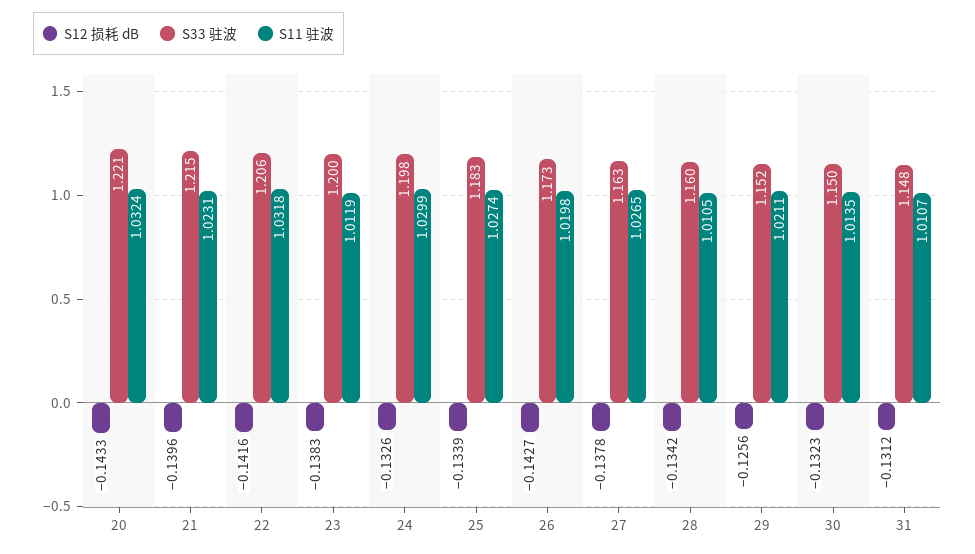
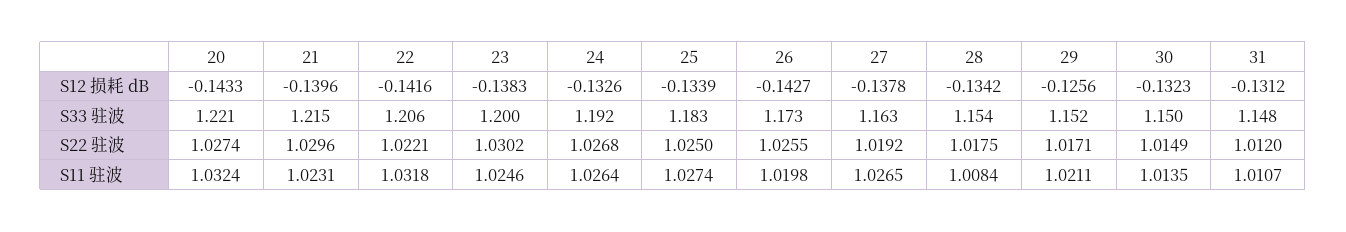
S11 驻波, 23: 1.0119 -> 1.0246
S33 驻波, 24: 1.198 -> 1.192
S11 驻波, 24: 1.0299 -> 1.0264
S33 驻波, 28: 1.16 -> 1.154
S11 驻波, 28: 1.0105 -> 1.0084
S22 驻波, 20: none -> 1.0274
S22 驻波, 21: none -> 1.0296
S22 驻波, 22: none -> 1.0221
S22 驻波, 23: none -> 1.0302
S22 驻波, 24: none -> 1.0268
S22 驻波, 25: none -> 1.025
S22 驻波, 26: none -> 1.0255
S22 驻波, 27: none -> 1.0192
S22 驻波, 28: none -> 1.0175
S22 驻波, 29: none -> 1.0171
S22 驻波, 30: none -> 1.0149
S22 驻波, 31: none -> 1.012

